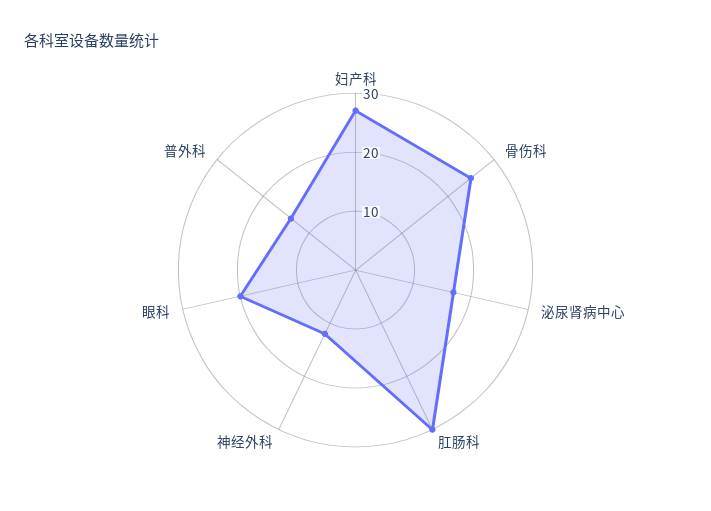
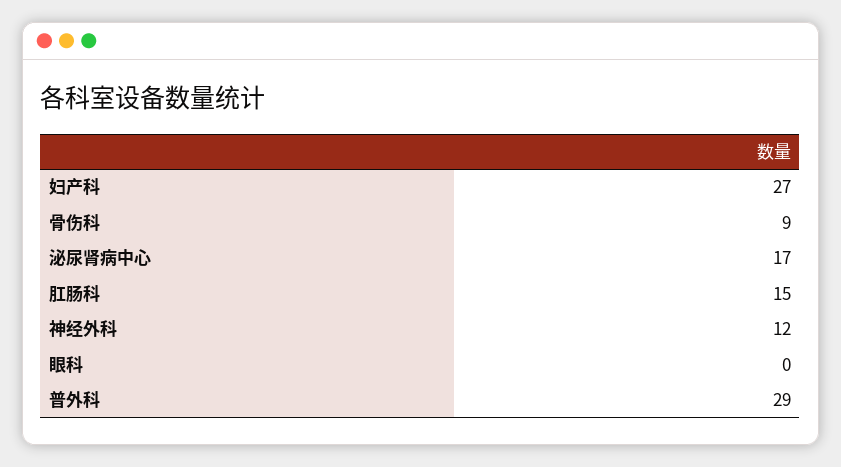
骨伤科: 25 -> 9
肛肠科: 30 -> 15
眼科: 20 -> 0
普外科: 15 -> 29

